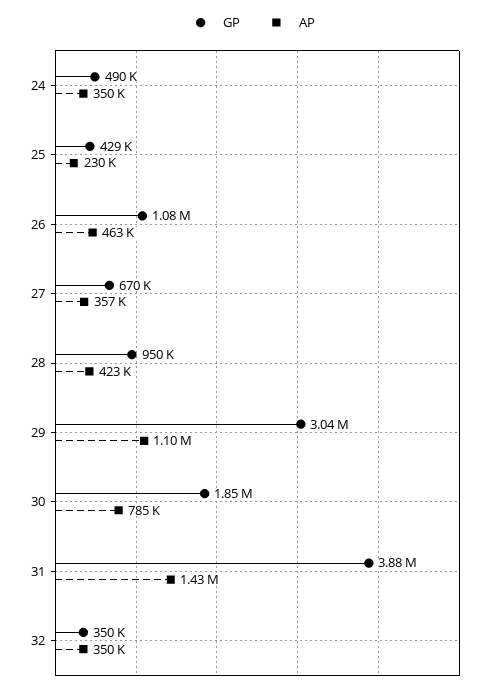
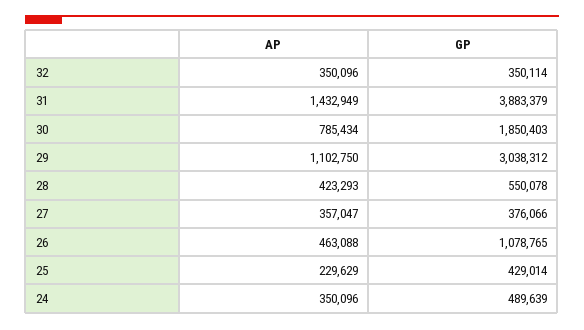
GP, 27: 670000 -> 376066
GP, 28: 950000 -> 550078

